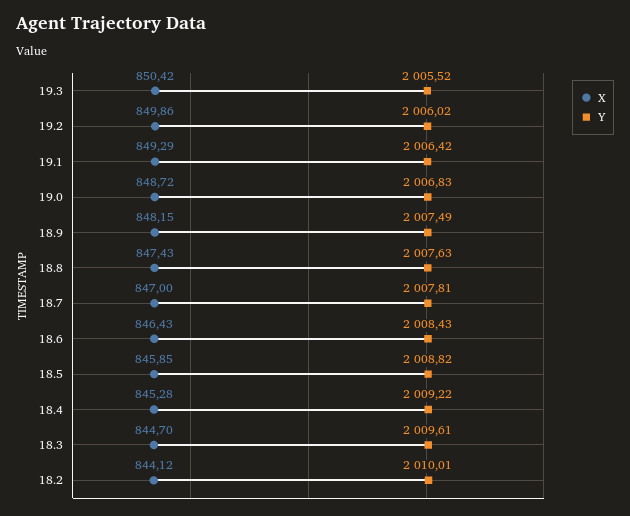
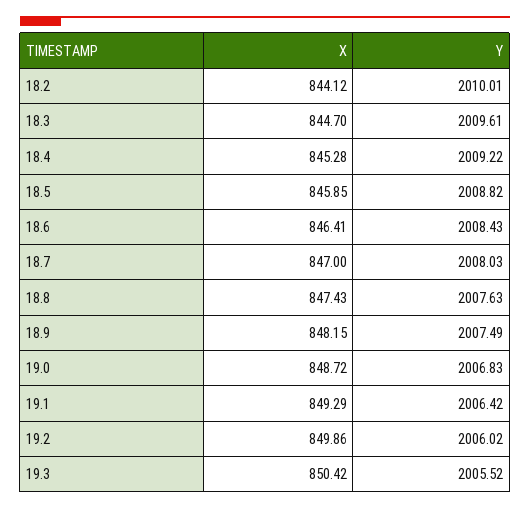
Y, 18.7: 2007.81 -> 2008.03
X, 18.6: 846.43 -> 846.41

